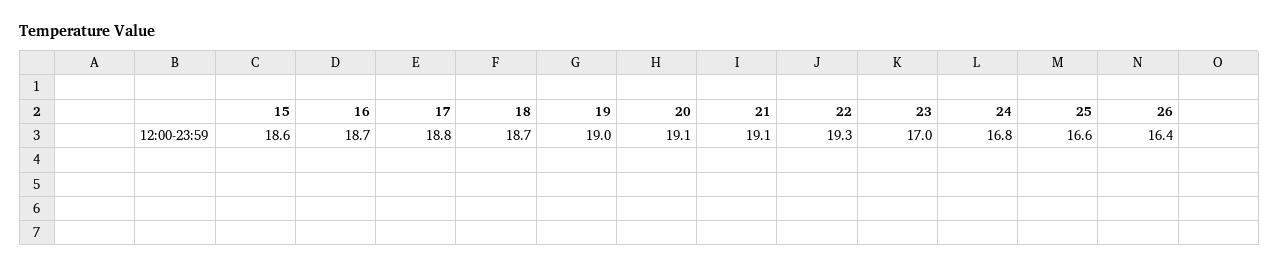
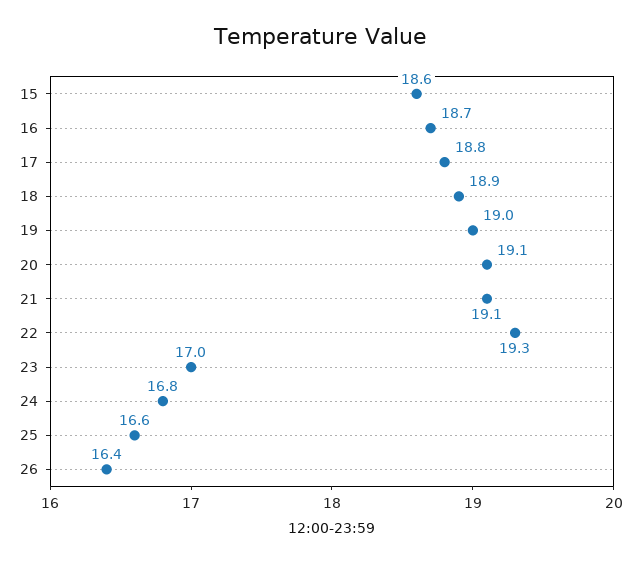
18: 18.7 -> 18.9

